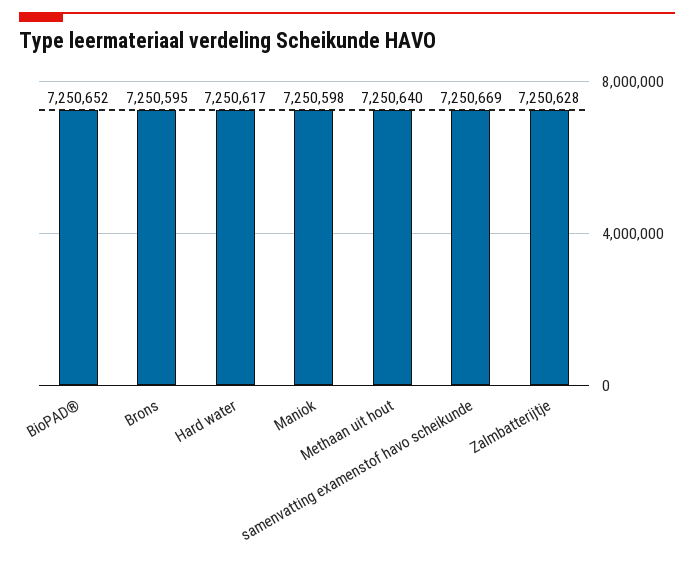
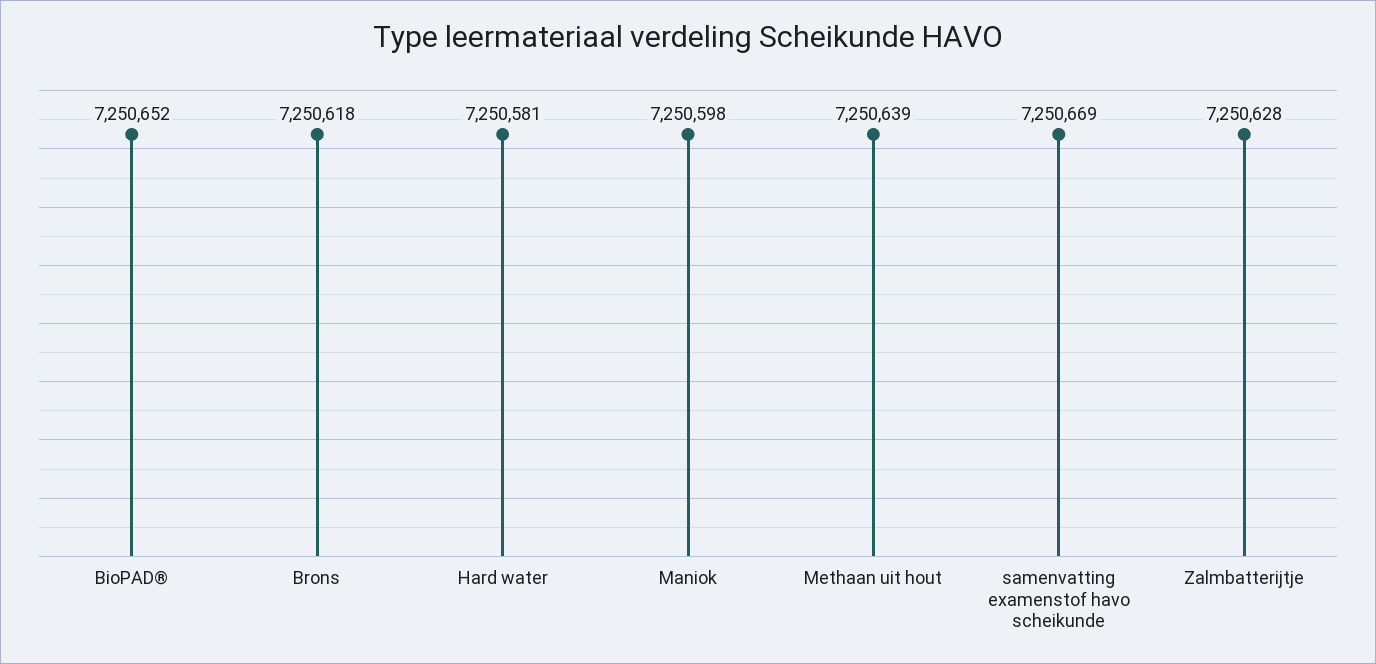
Brons: 7250595 -> 7250618
Hard water: 7250617 -> 7250581
Methaan uit hout: 7250640 -> 7250639

